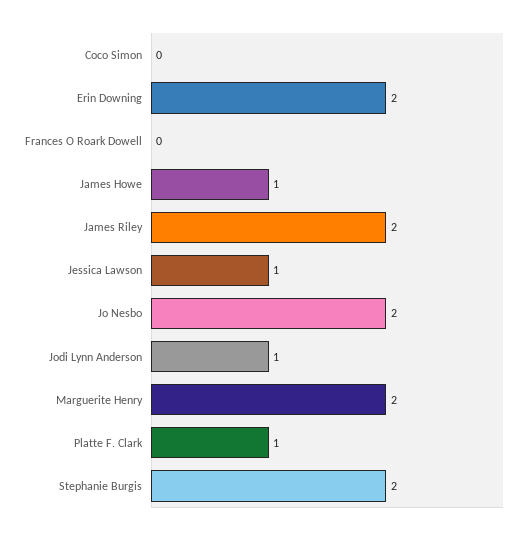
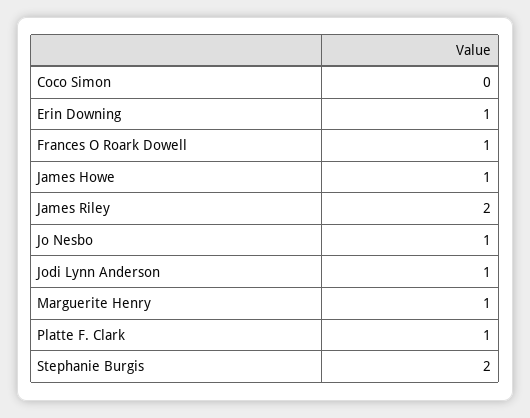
Erin Downing: 2 -> 1
Frances O Roark Dowell: 0 -> 1
Jessica Lawson: 1 -> none
Jo Nesbo: 2 -> 1
Marguerite Henry: 2 -> 1

